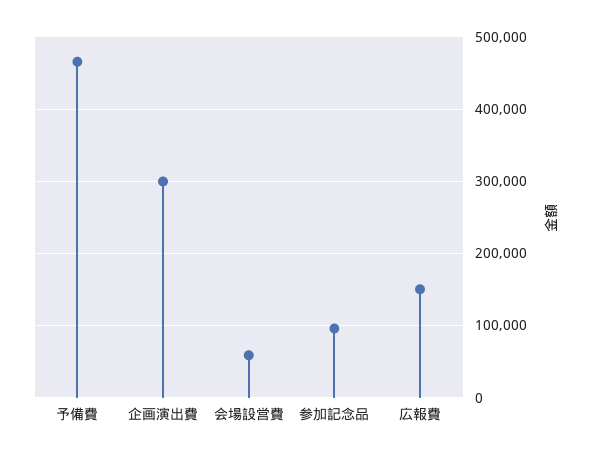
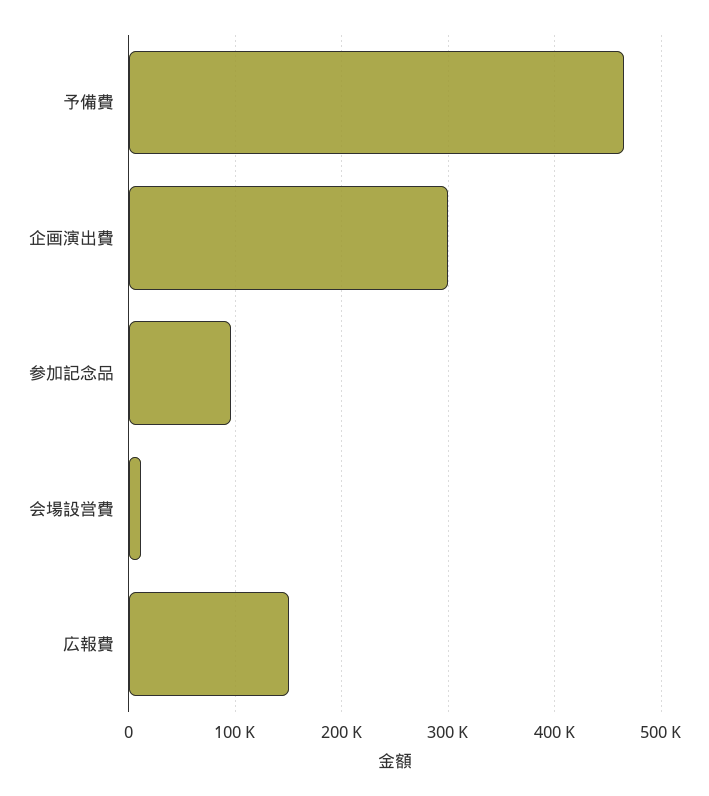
会場設営費: 60000 -> 10000

